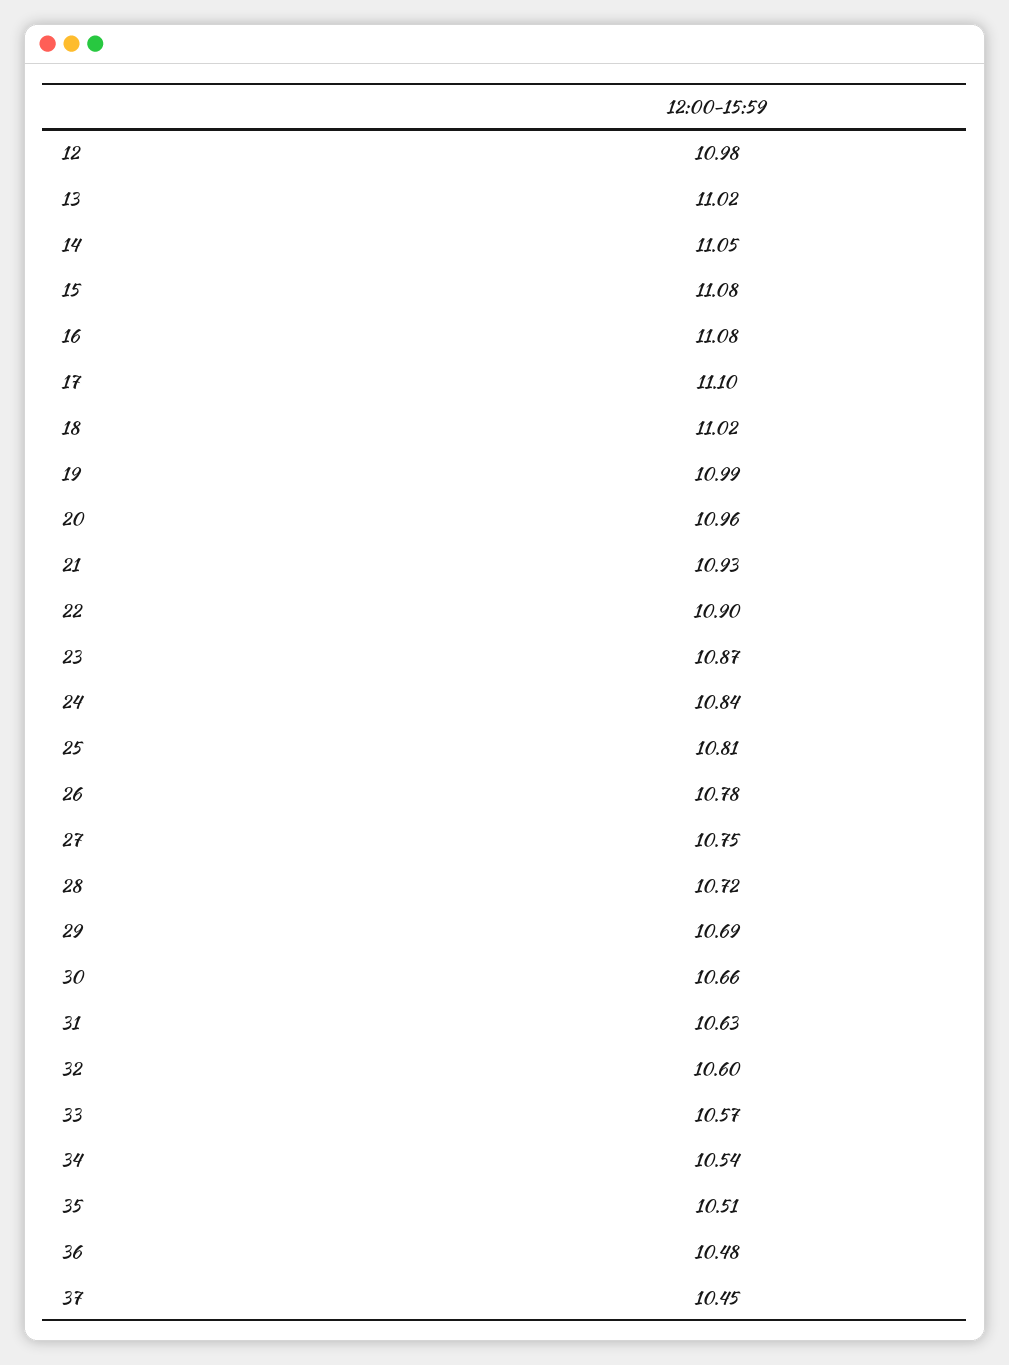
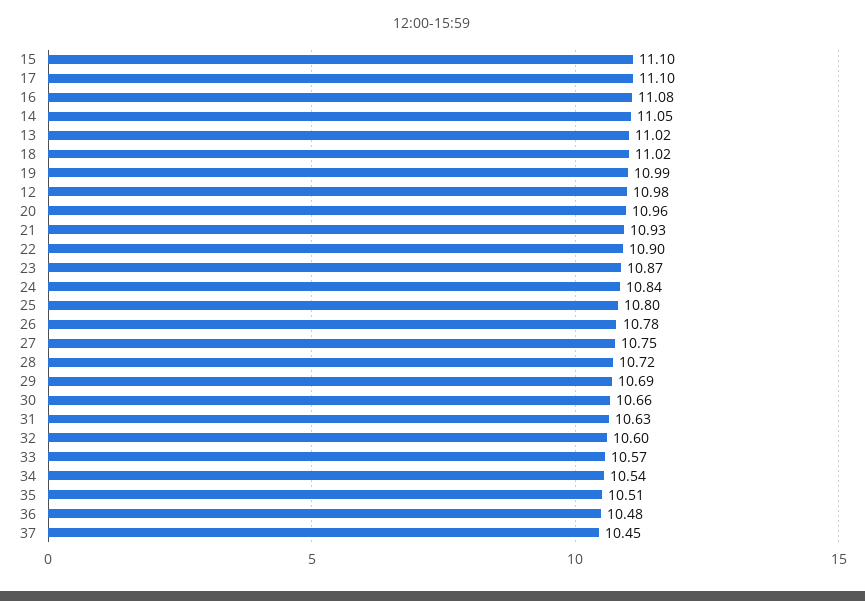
15: 11.08 -> 11.1
25: 10.81 -> 10.8

